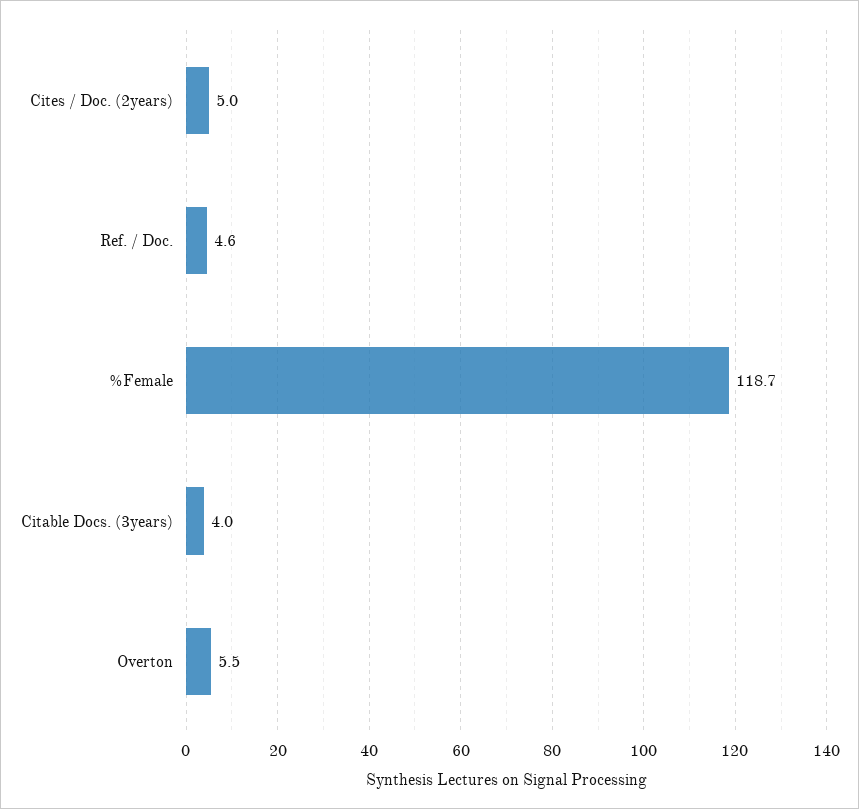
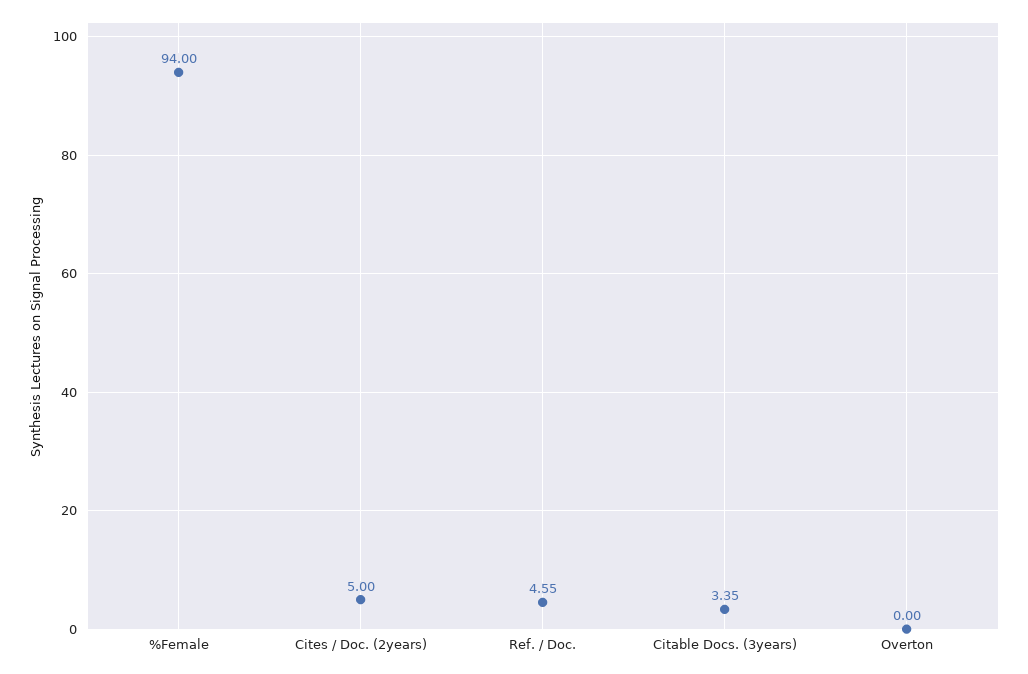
%Female: 118.7 -> 94
Citable Docs. (3years): 4 -> 3.35
Overton: 5.5 -> 0

